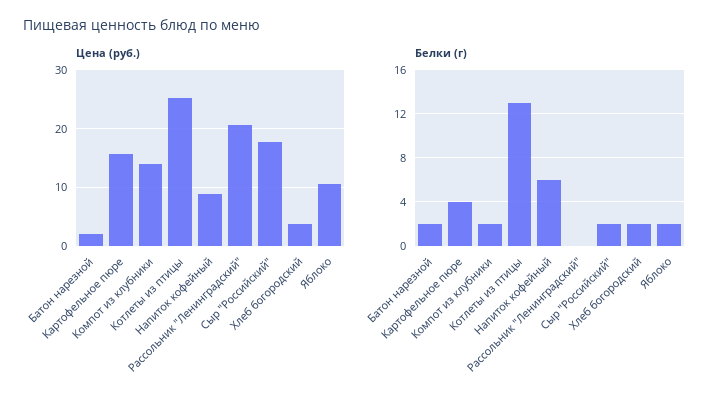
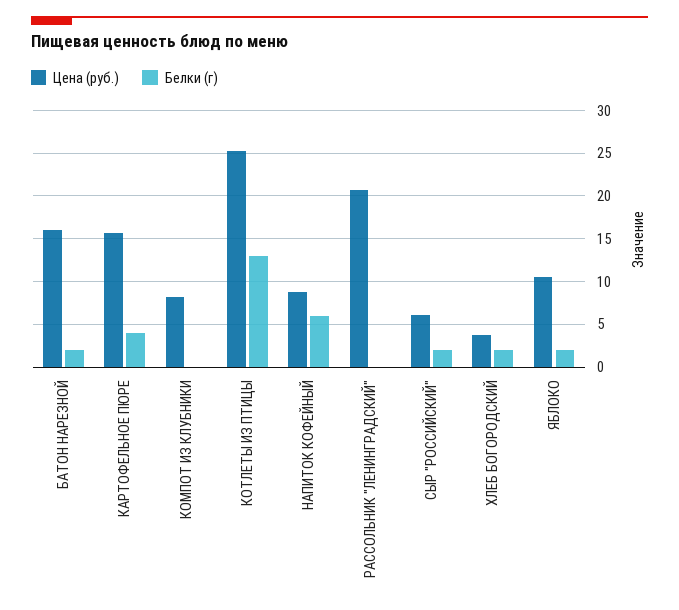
Цена (руб.), Батон нарезной: 2 -> 16
Цена (руб.), Компот из клубники: 14 -> 8
Цена (руб.), Сыр "Российский": 18 -> 6
Белки (г), Компот из клубники: 2 -> 0

